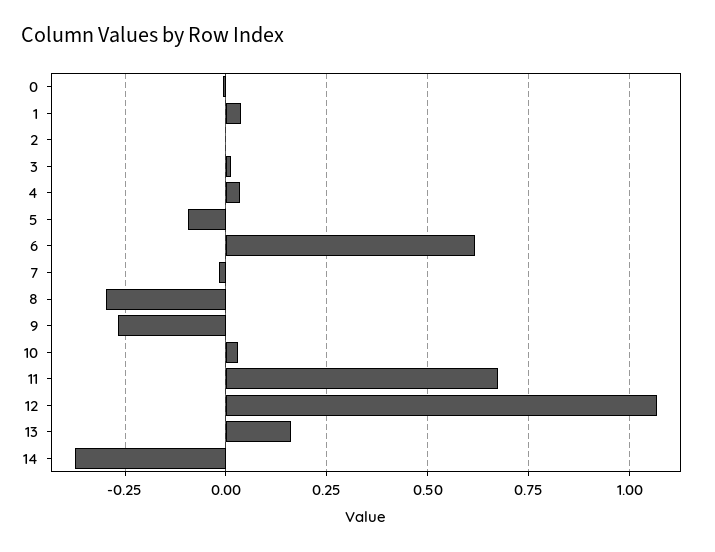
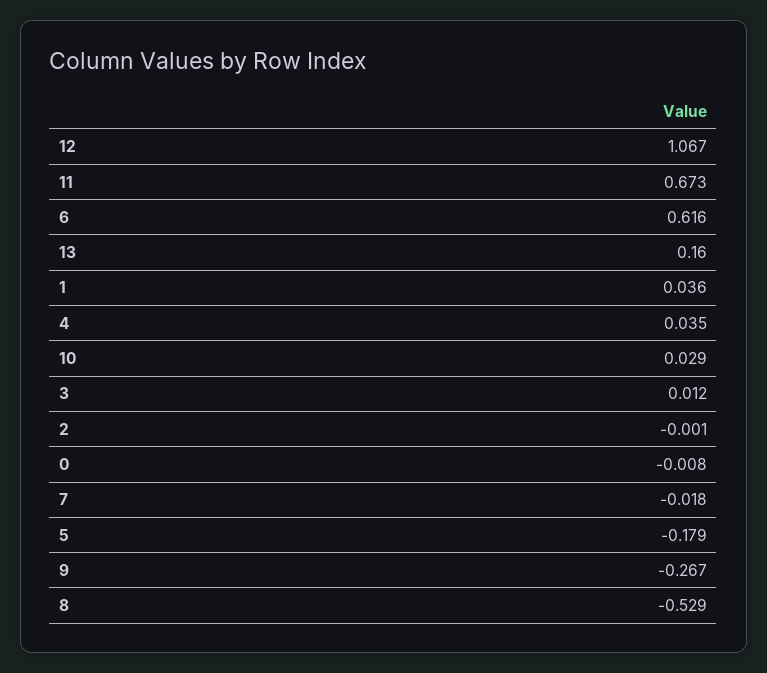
5: -0.1 -> -0.179
8: -0.3 -> -0.529
14: -0.375 -> none

